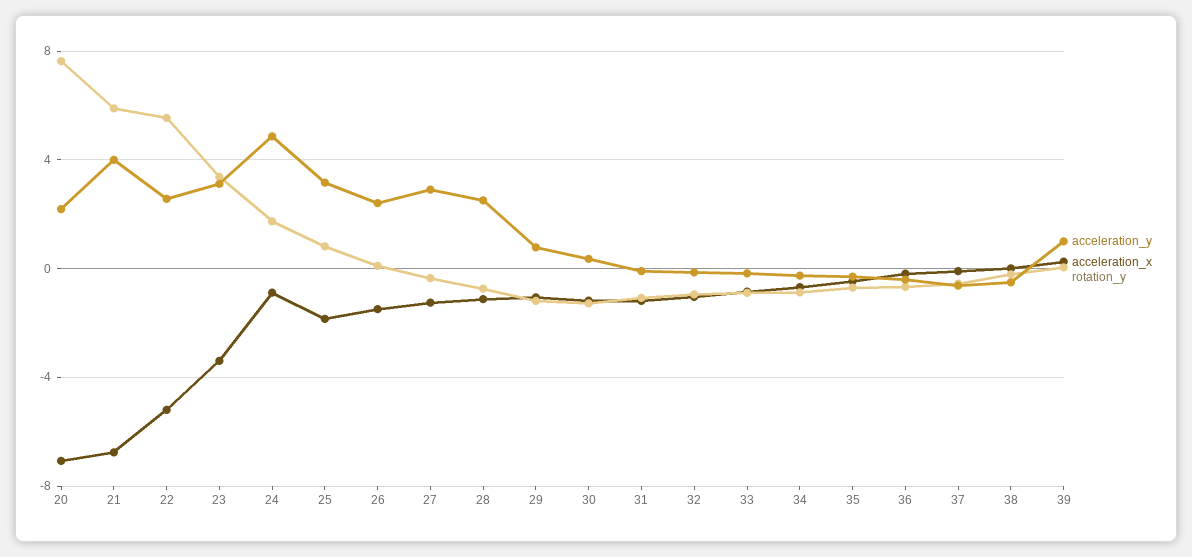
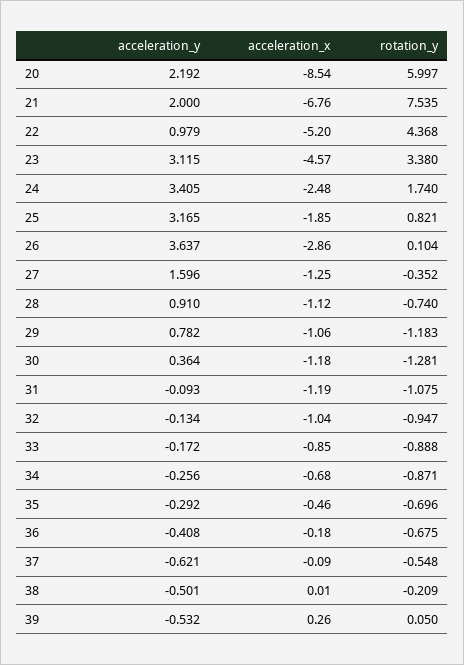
acceleration_x, 20: -7 -> -8.54
rotation_y, 20: 7.5 -> 5.997
acceleration_y, 21: 4 -> 2
rotation_y, 21: 6 -> 7.535
acceleration_y, 22: 2.5 -> 0.979
rotation_y, 22: 5.5 -> 4.368
acceleration_x, 23: -3.5 -> -4.57
acceleration_y, 24: 5 -> 3.405
acceleration_x, 24: -1 -> -2.48
acceleration_y, 26: 2.5 -> 3.637
acceleration_x, 26: -1.5 -> -2.86
acceleration_y, 27: 3 -> 1.596
acceleration_y, 28: 2.5 -> 0.91
acceleration_y, 39: 1 -> -0.532

